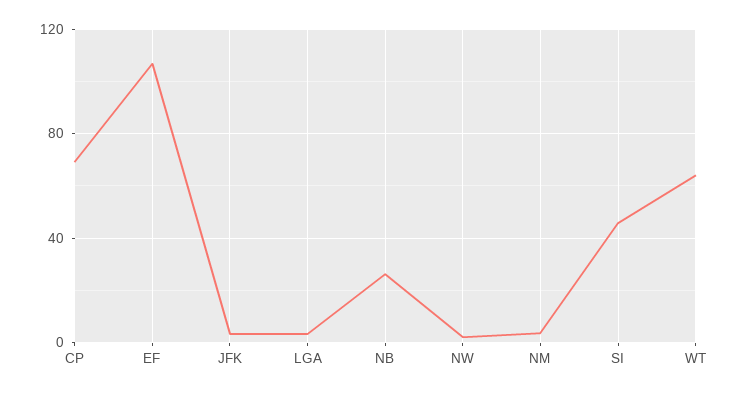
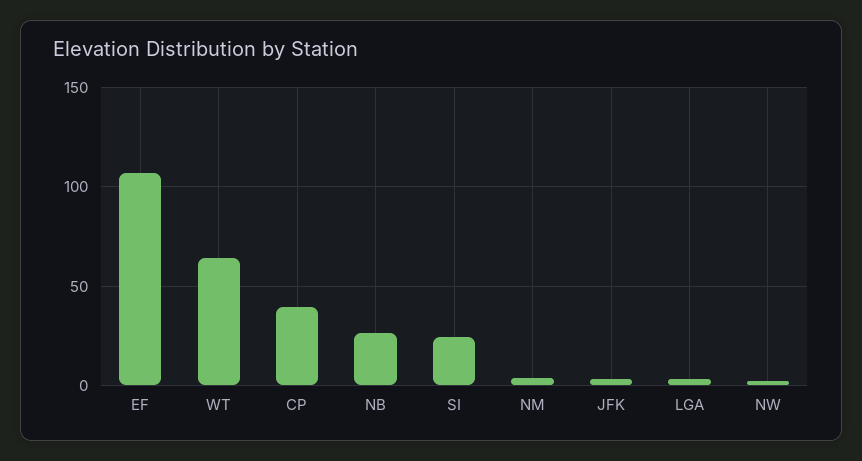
CP: 70 -> 40
SI: 45 -> 25

